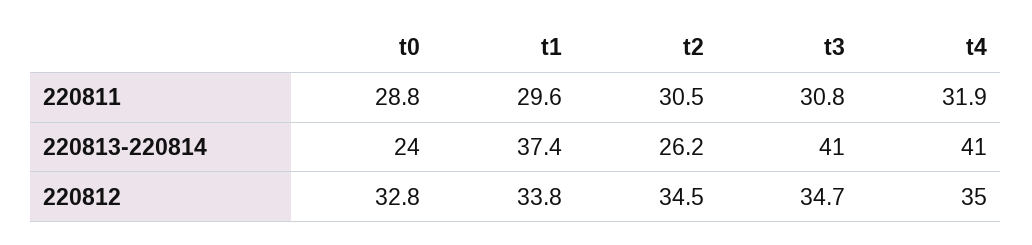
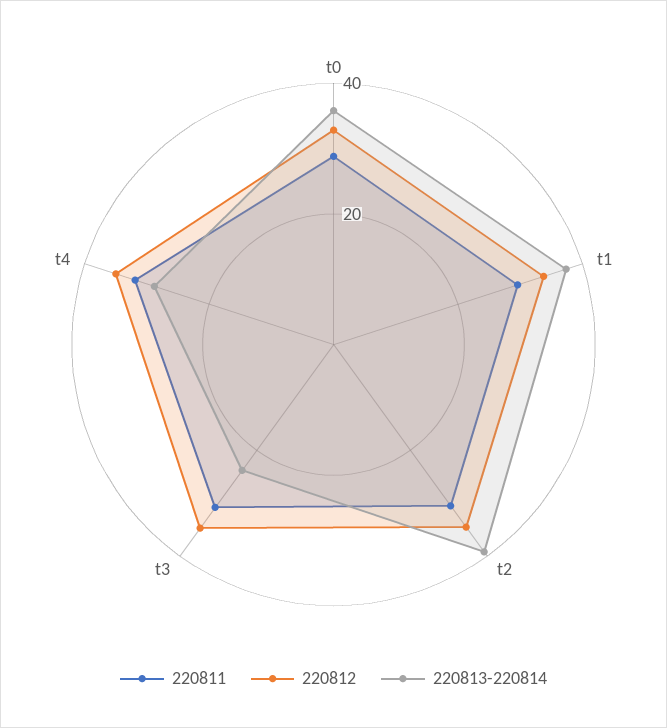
220813-220814, t0: 24 -> 35
220813-220814, t2: 26.2 -> 40
220813-220814, t3: 41 -> 25
220813-220814, t4: 41 -> 30

